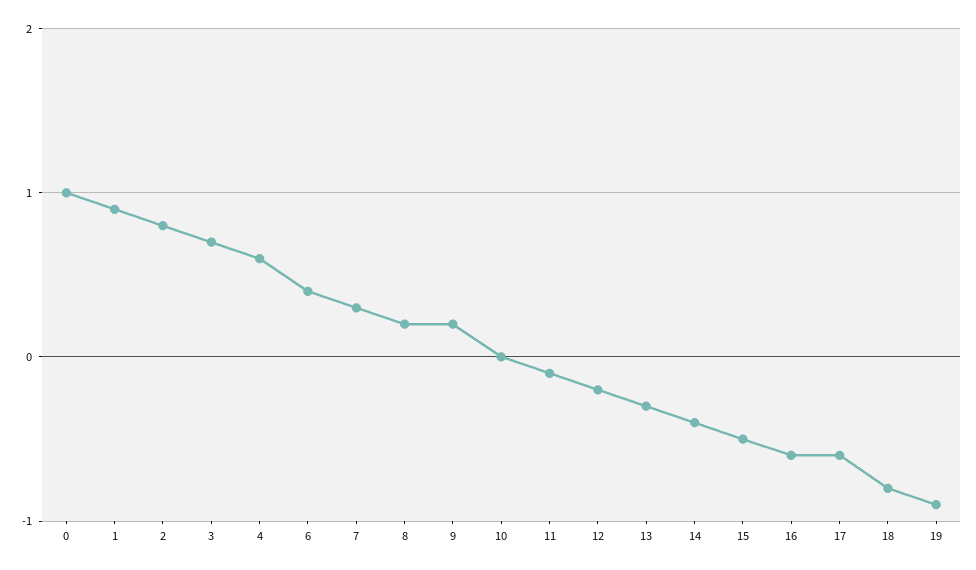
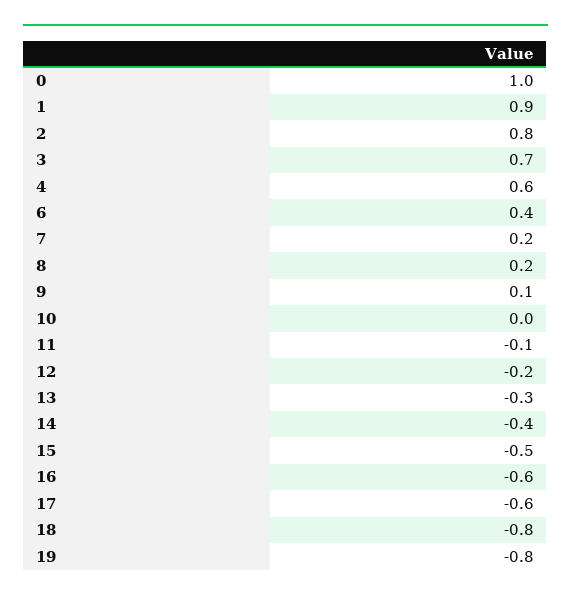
7: 0.3 -> 0.2
9: 0.2 -> 0.1
19: -0.9 -> -0.8

